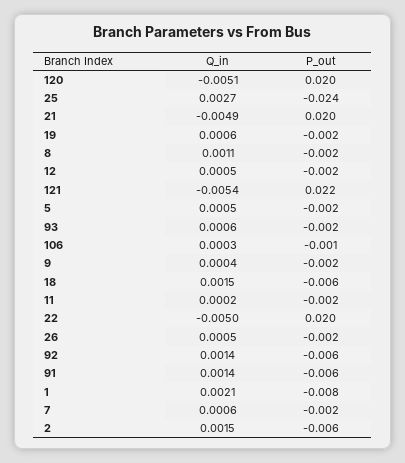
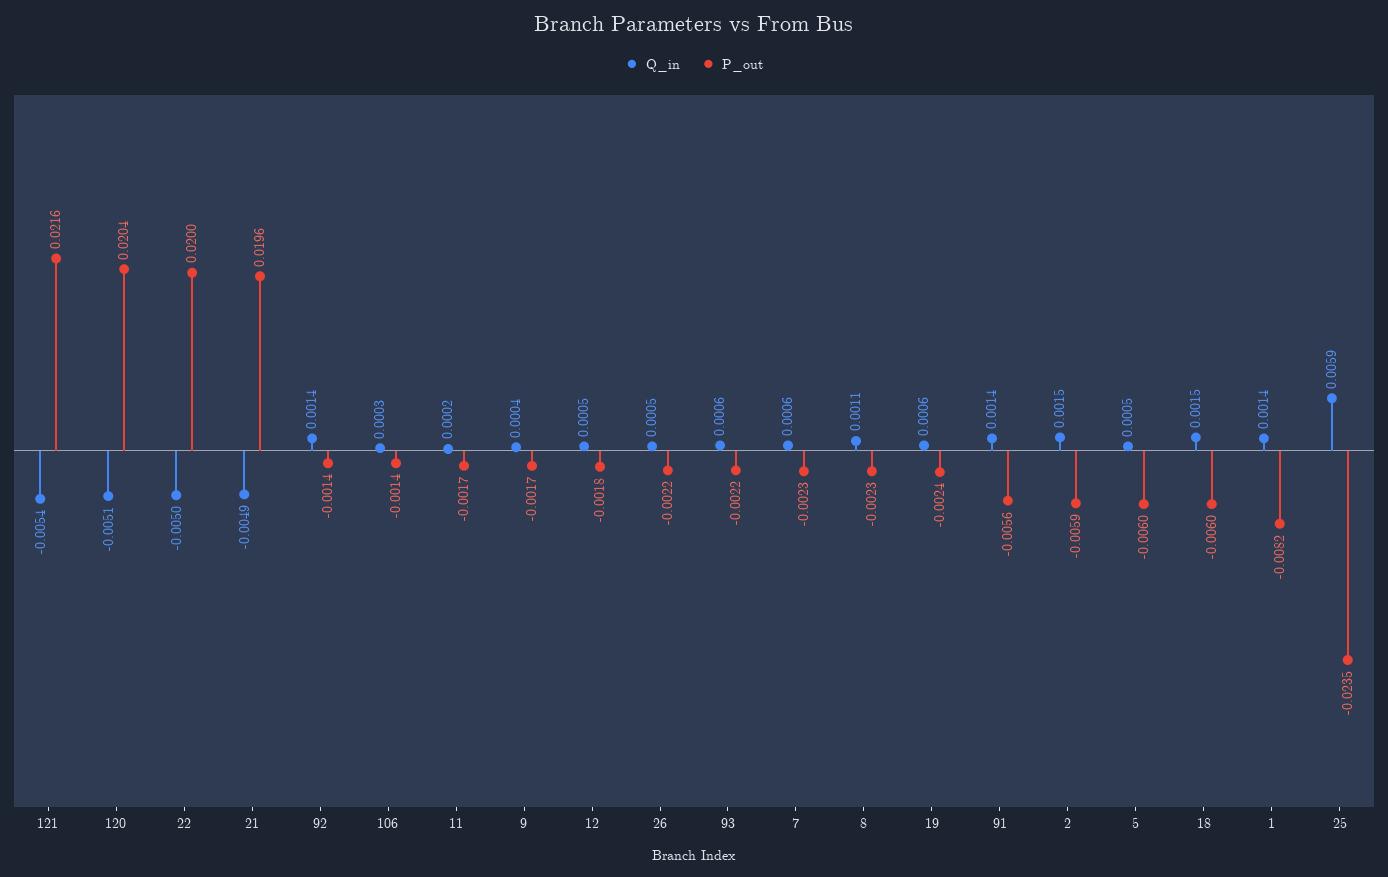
Q_in, 25: 0.0027 -> 0.0059
P_out, 5: -0.002 -> -0.006
P_out, 92: -0.006 -> -0.0014
Q_in, 1: 0.0021 -> 0.0014

